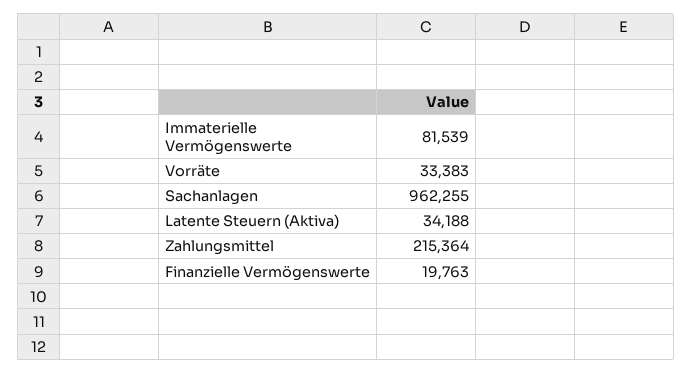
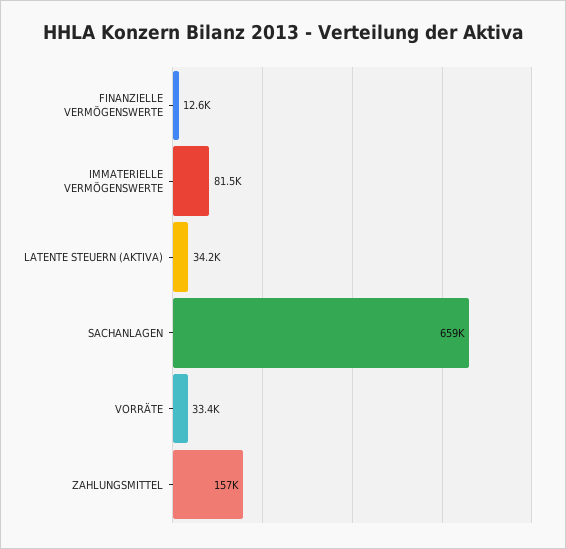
Sachanlagen: 962255 -> 659000
Zahlungsmittel: 215364 -> 157000
Finanzielle Vermögenswerte: 19763 -> 12600

